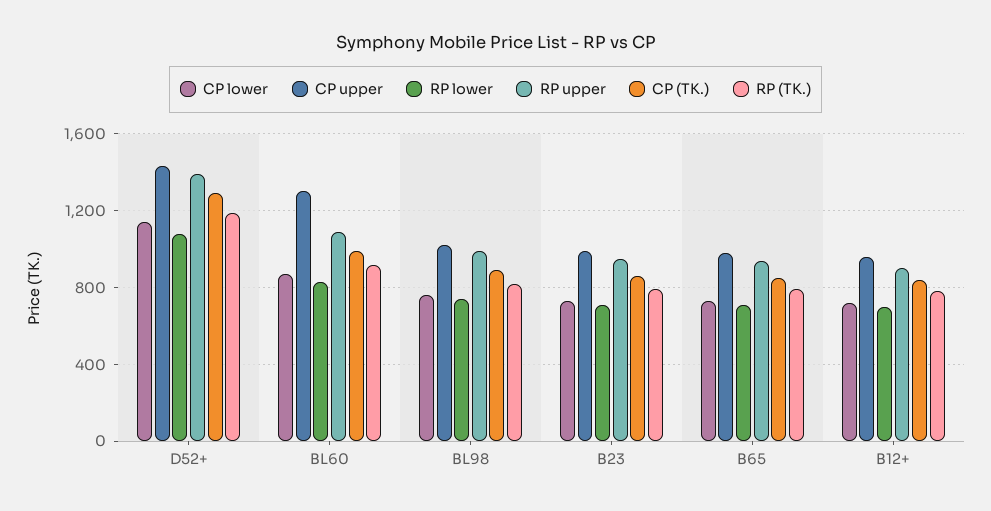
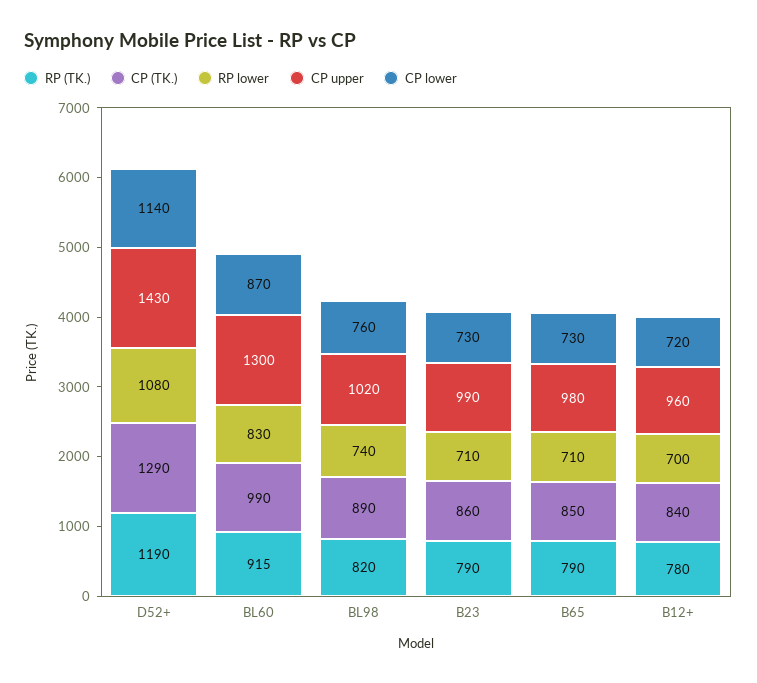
RP upper, D52+: 1400 -> none
RP upper, BL60: 1100 -> none
RP upper, BL98: 1000 -> none
RP upper, B23: 950 -> none
RP upper, B65: 950 -> none
RP upper, B12+: 900 -> none

